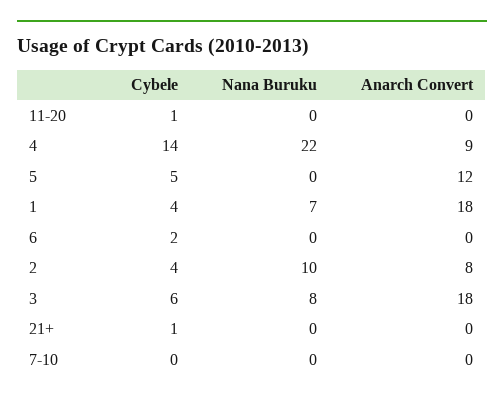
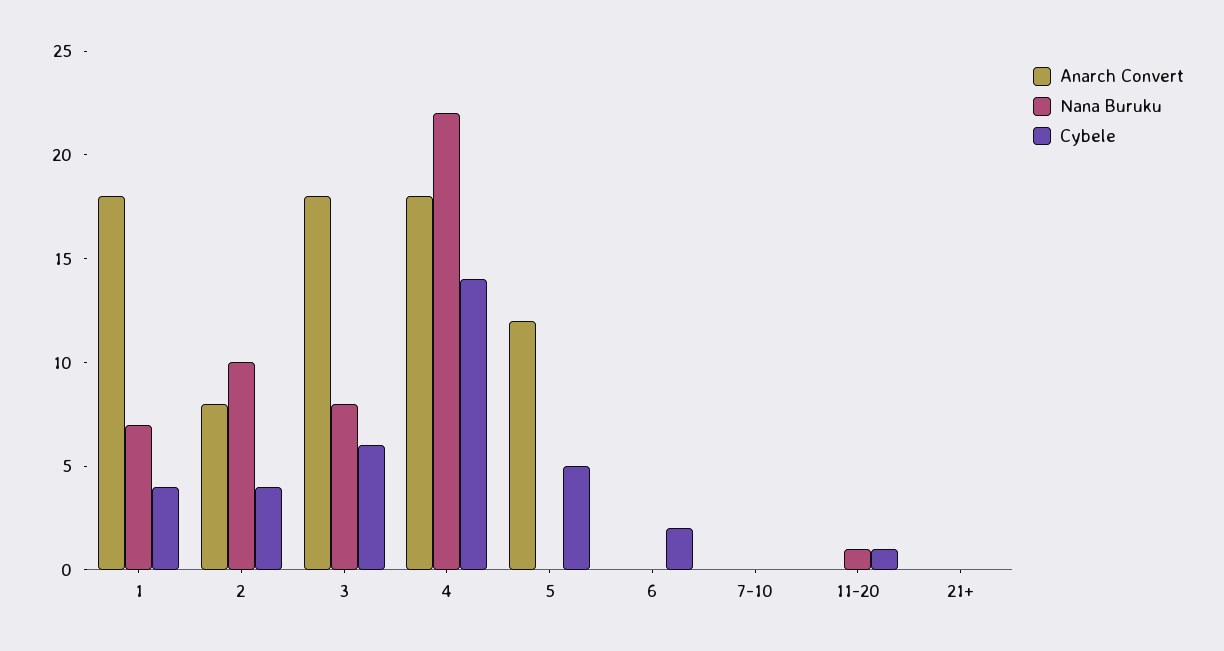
Nana Buruku, 11-20: 0 -> 1
Anarch Convert, 4: 9 -> 18
Cybele, 21+: 1 -> 0

